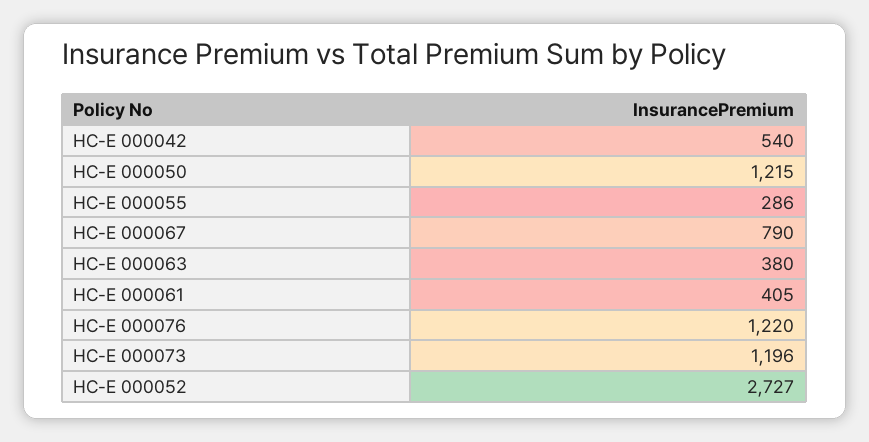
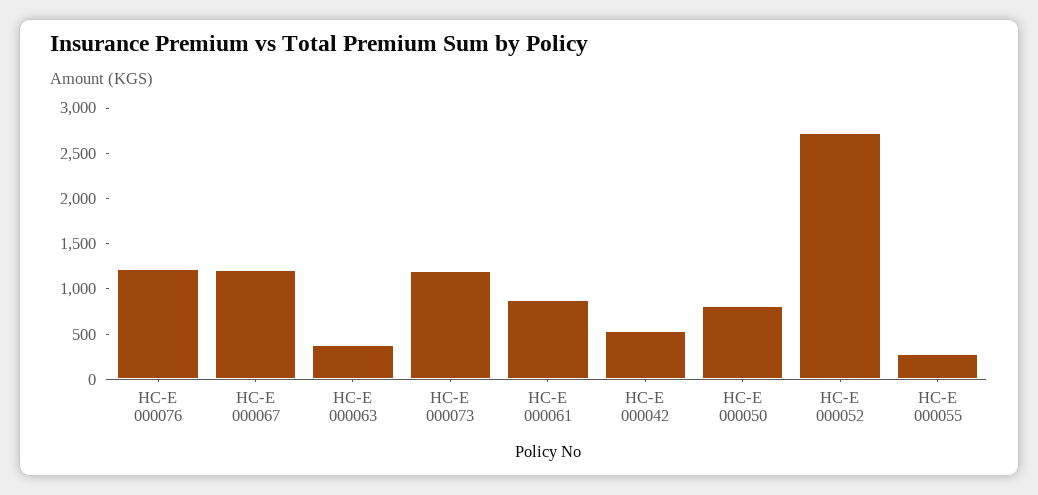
НС-Е 000050: 1215 -> 800
НС-Е 000067: 790 -> 1200
НС-Е 000061: 405 -> 900

